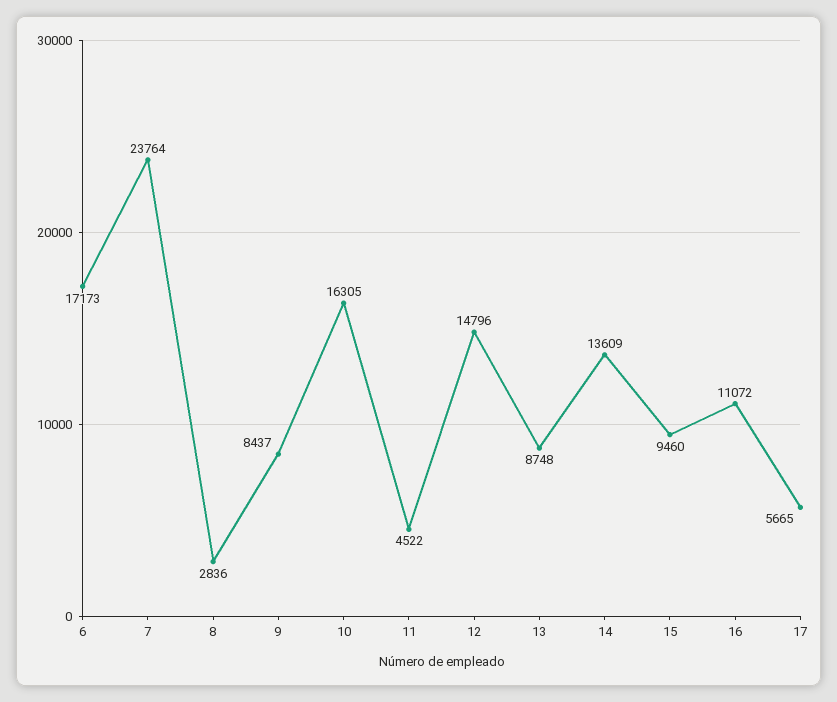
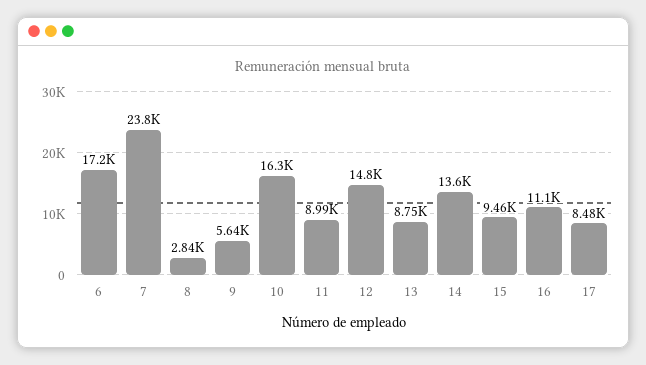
9: 8437 -> 5640
11: 4522 -> 8990
17: 5665 -> 8480

